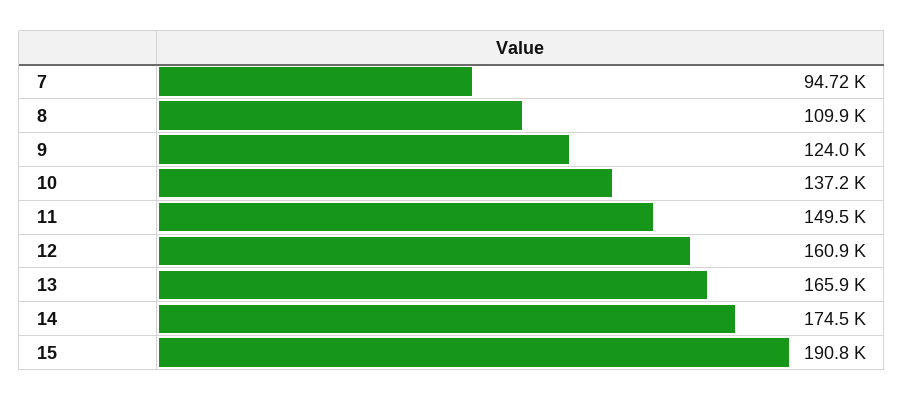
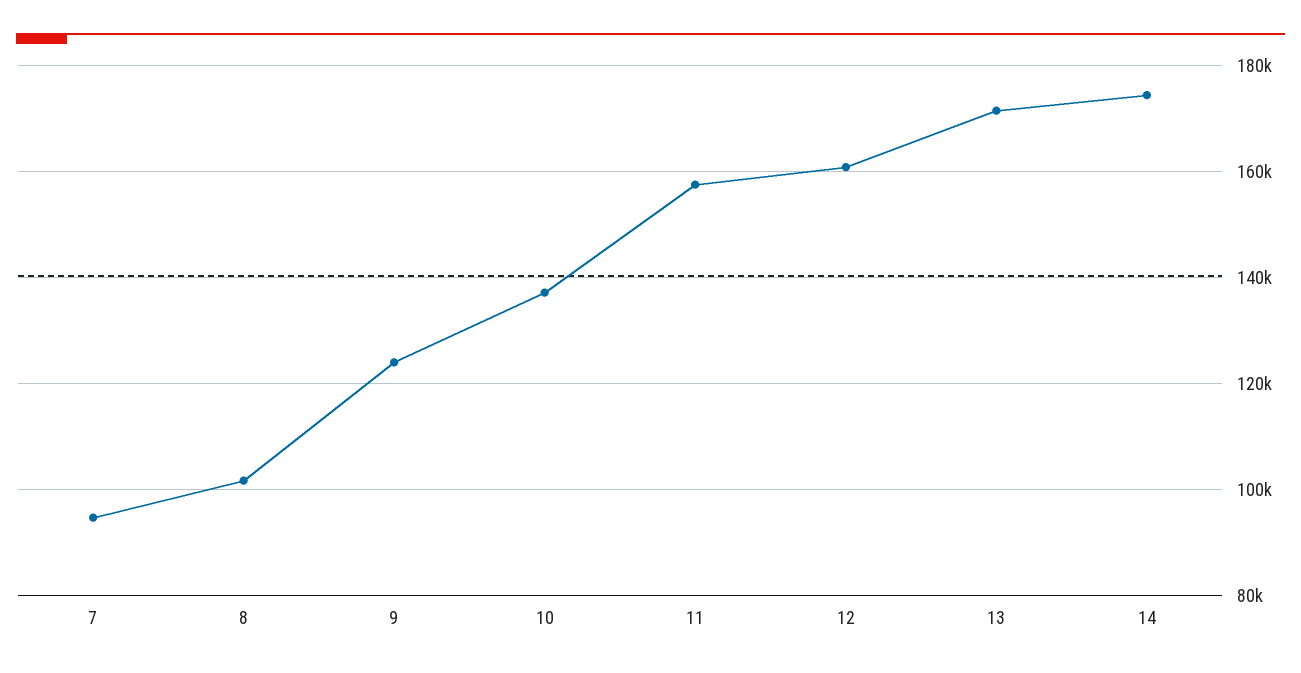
8: 109900 -> 102000
11: 149500 -> 158000
13: 165900 -> 172000
15: 190800 -> none

